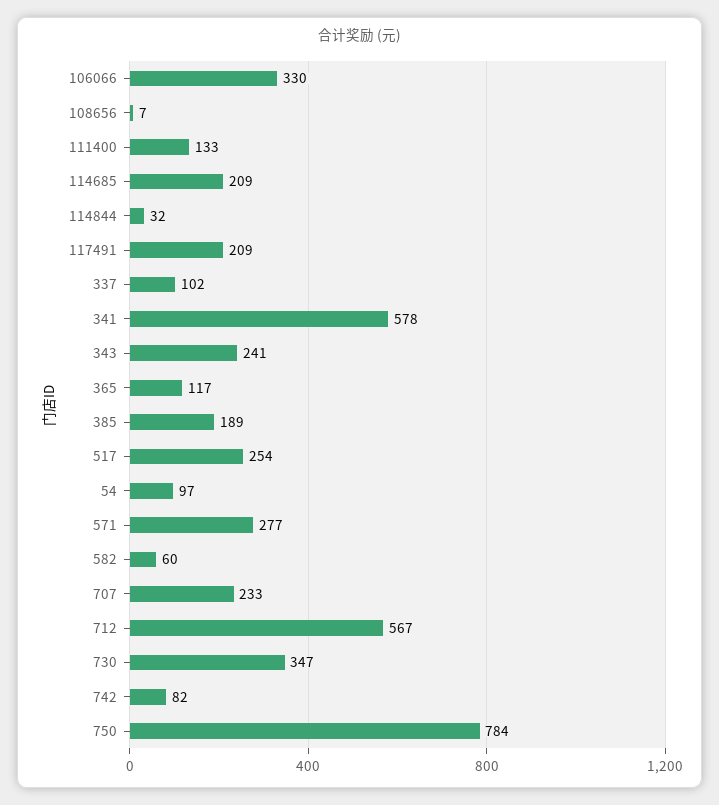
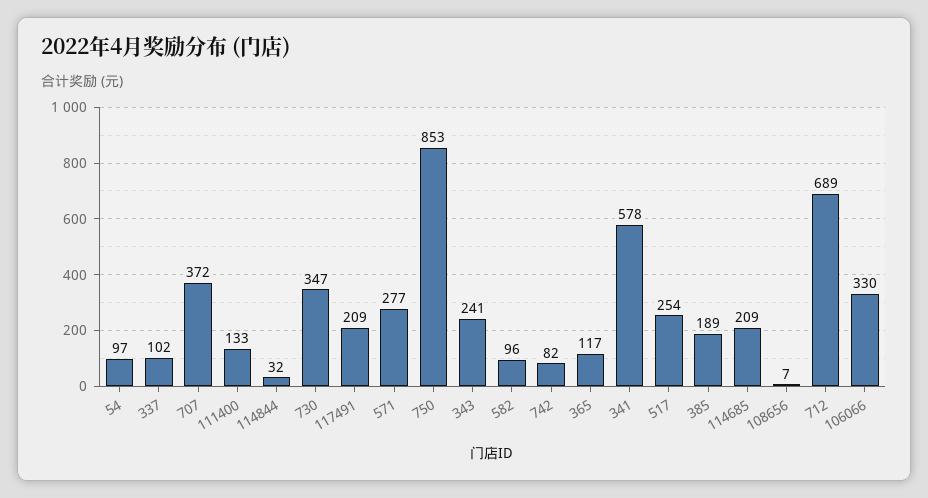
582: 60 -> 96
707: 233 -> 372
712: 567 -> 689
750: 784 -> 853

